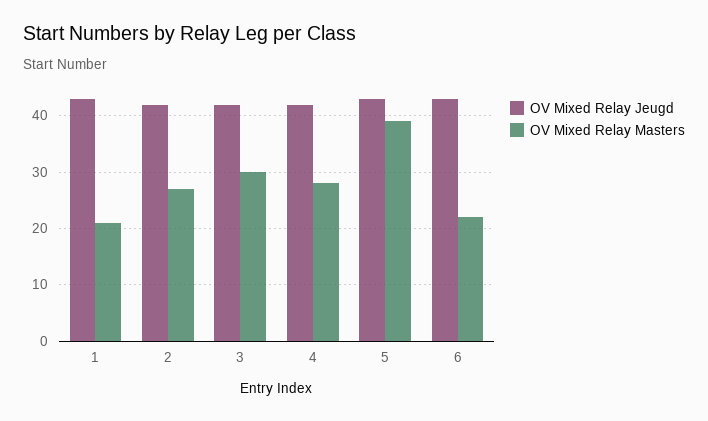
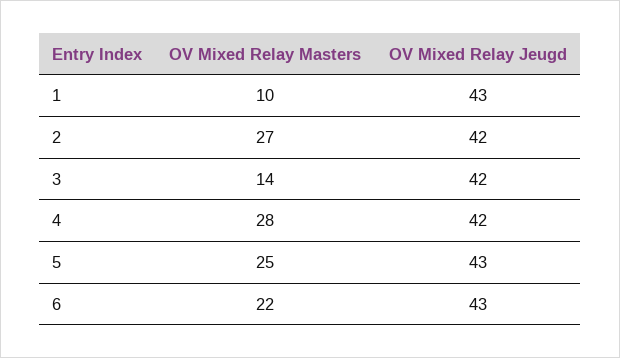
OV Mixed Relay Masters, 1: 20 -> 10
OV Mixed Relay Masters, 3: 30 -> 14
OV Mixed Relay Masters, 5: 40 -> 25

